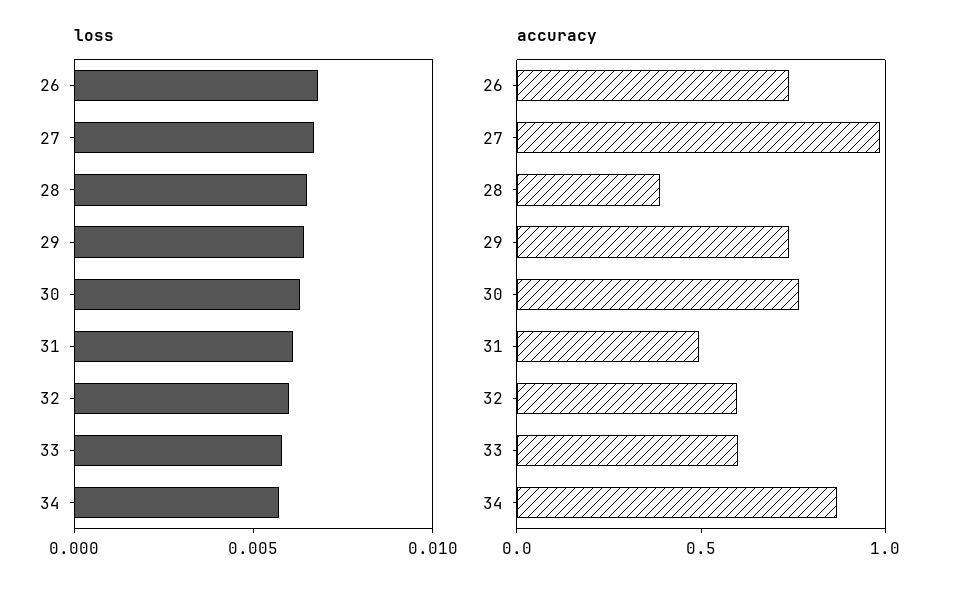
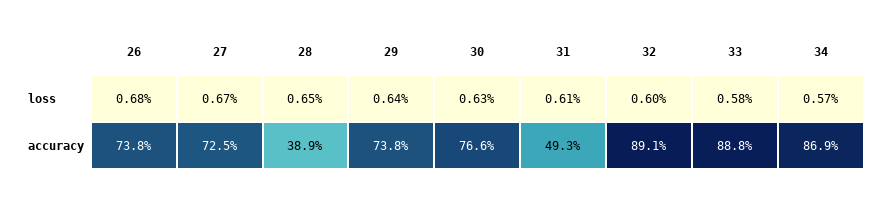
accuracy, 27: 1 -> 0.725
accuracy, 32: 0.6 -> 0.891
accuracy, 33: 0.6 -> 0.888

